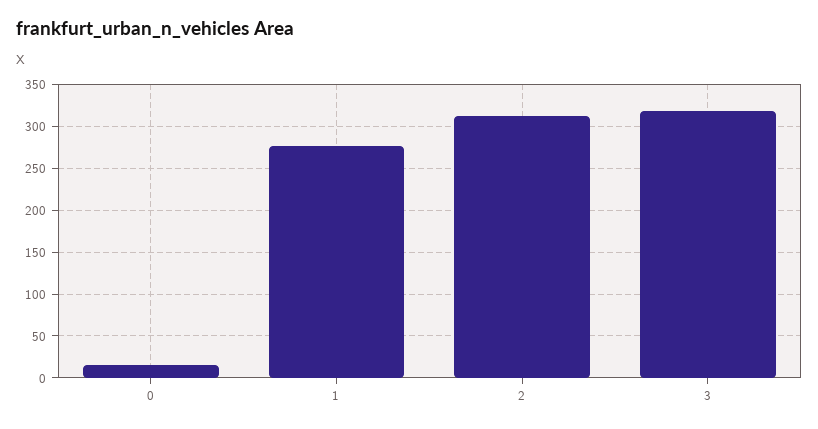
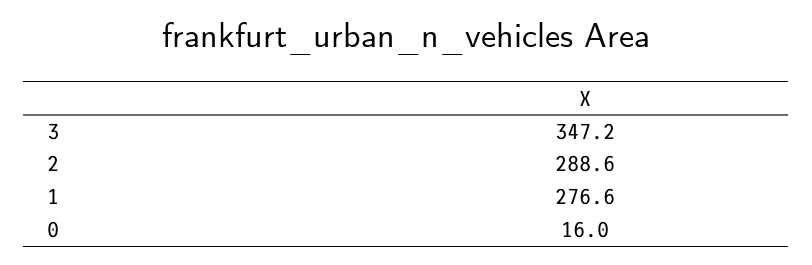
2: 310 -> 288.6
3: 320 -> 347.2

